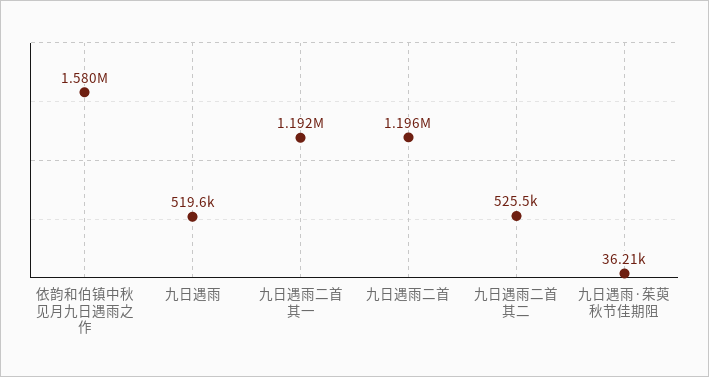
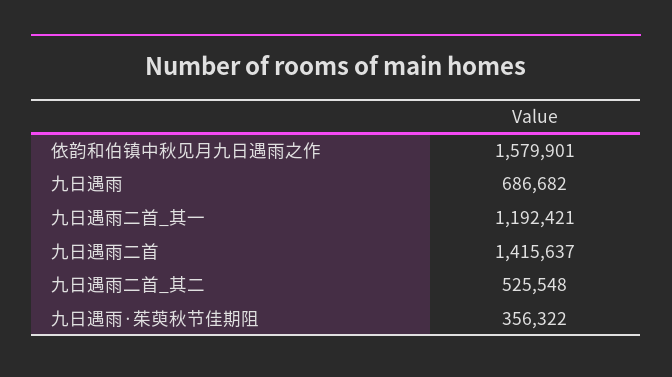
九日遇雨: 519600 -> 686682
九日遇雨二首: 1196000 -> 1415637
九日遇雨·茱萸秋节佳期阻: 36210 -> 356322

